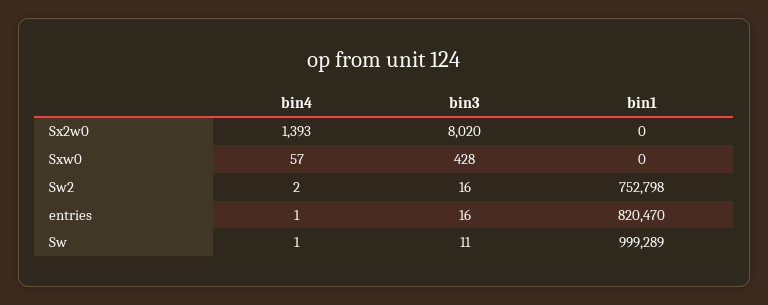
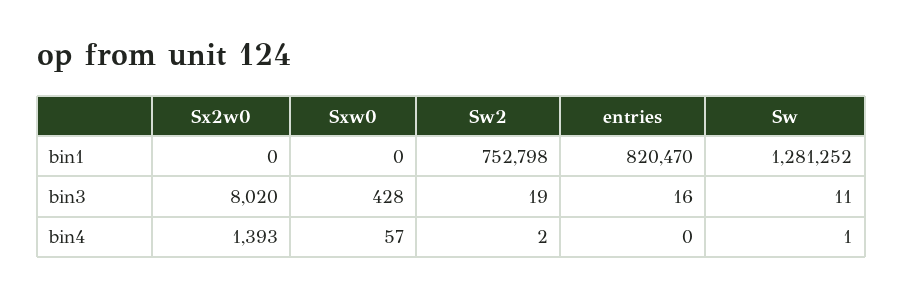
bin3, Sw2: 16 -> 19
bin4, entries: 1 -> 0
bin1, Sw: 999289 -> 1281252

